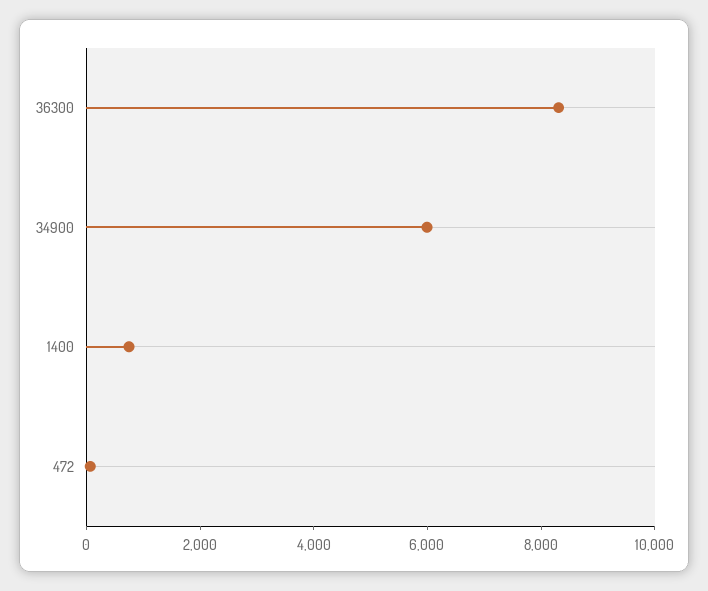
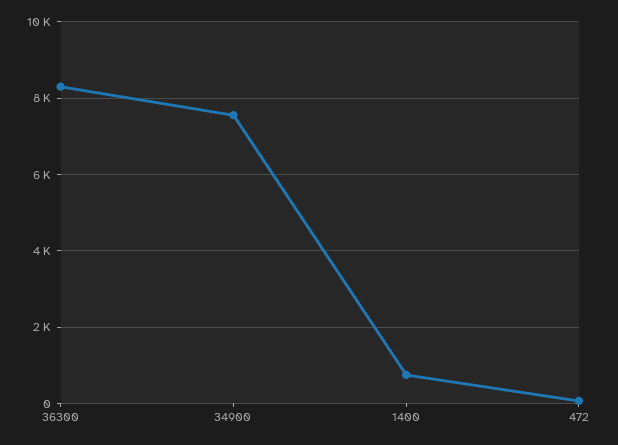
34900: 6000 -> 7600

